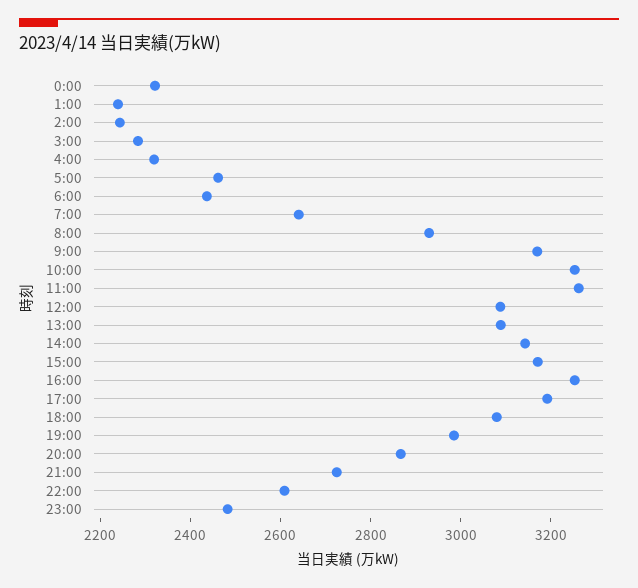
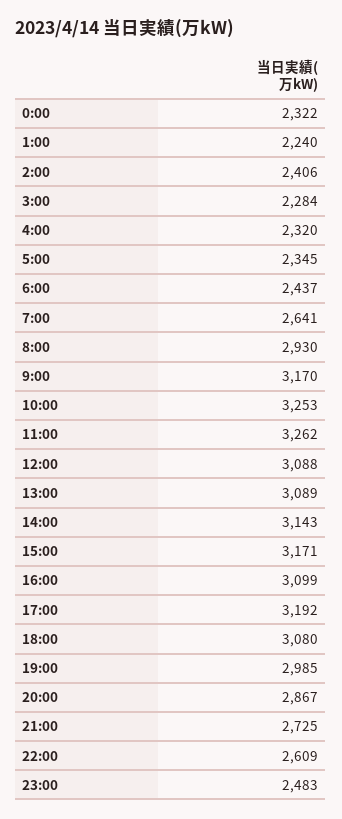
2:00: 2250 -> 2406
5:00: 2450 -> 2345
16:00: 3250 -> 3099

